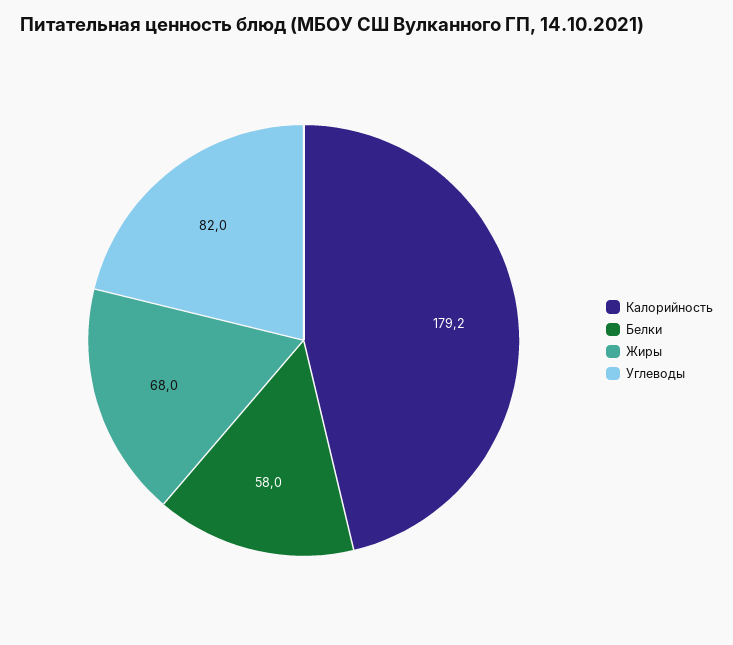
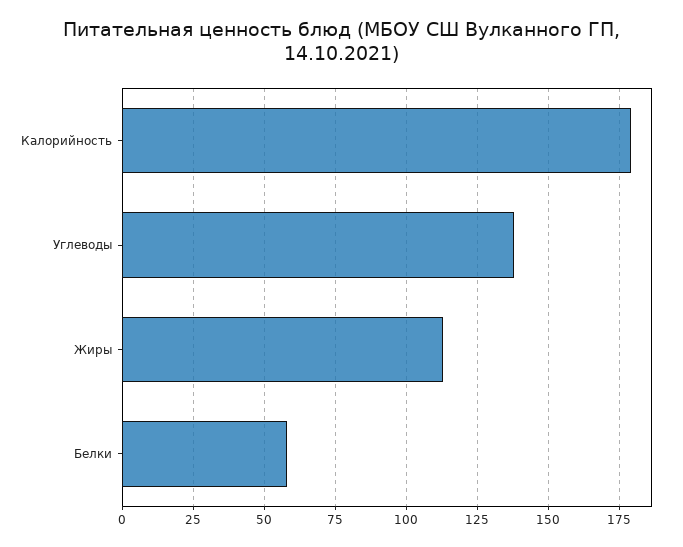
Жиры: 68 -> 112.5
Углеводы: 82 -> 137.5

